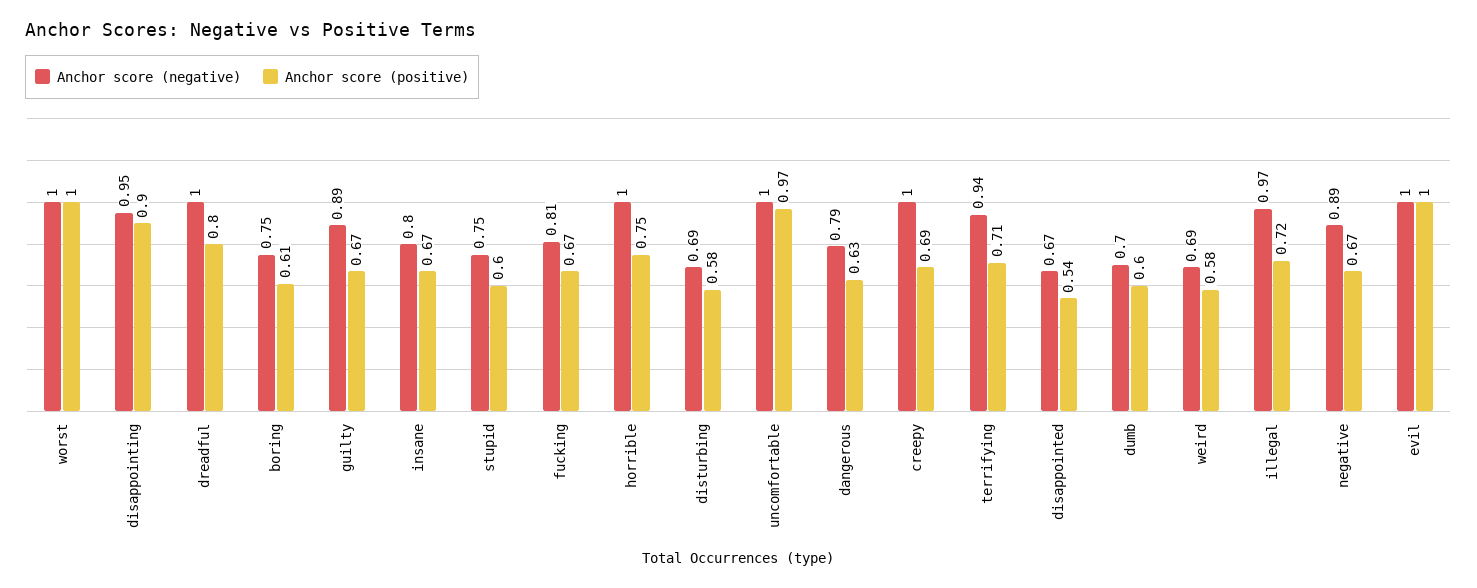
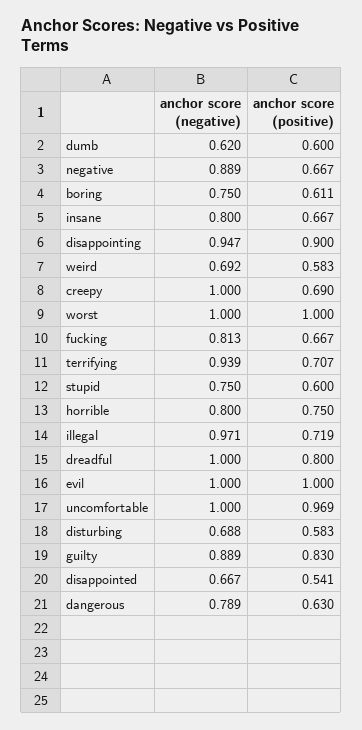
Anchor score (positive), guilty: 0.67 -> 0.83
Anchor score (negative), horrible: 1 -> 0.8
Anchor score (negative), dumb: 0.7 -> 0.62

